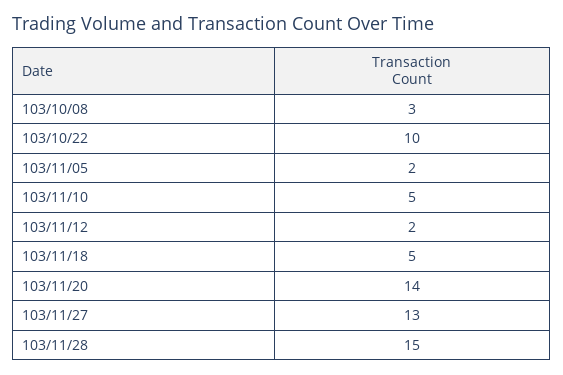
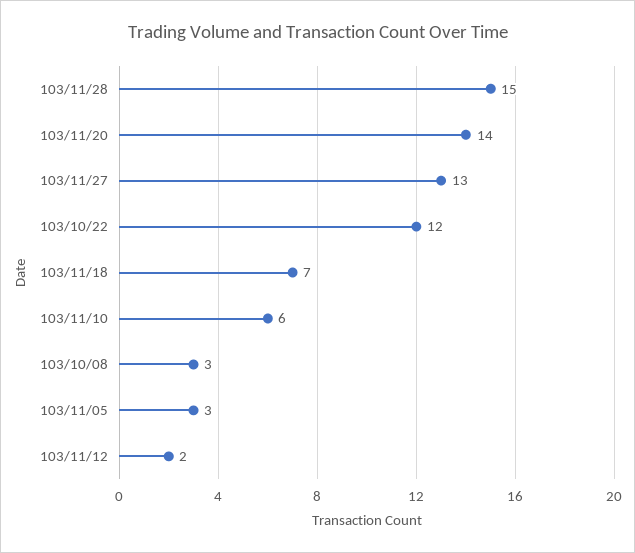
103/10/22: 10 -> 12
103/11/05: 2 -> 3
103/11/10: 5 -> 6
103/11/18: 5 -> 7

